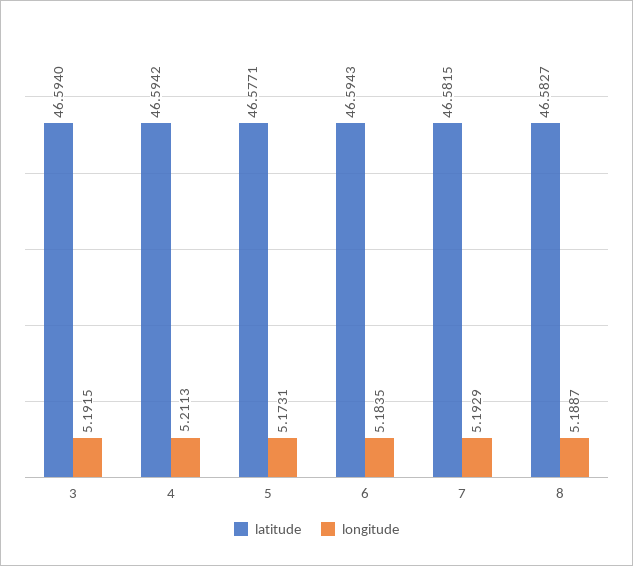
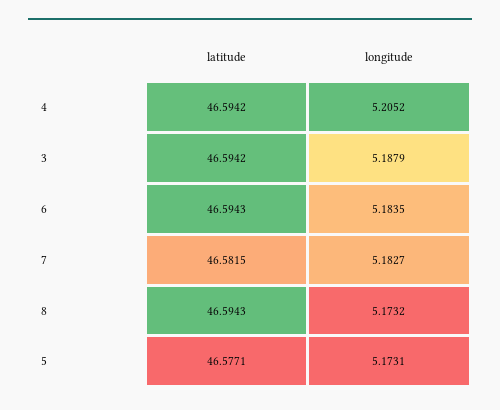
latitude, 3: 46.594 -> 46.5942
longitude, 3: 5.1915 -> 5.1879
longitude, 4: 5.2113 -> 5.2052
longitude, 7: 5.1929 -> 5.1827
latitude, 8: 46.5827 -> 46.5943
longitude, 8: 5.1887 -> 5.1732

